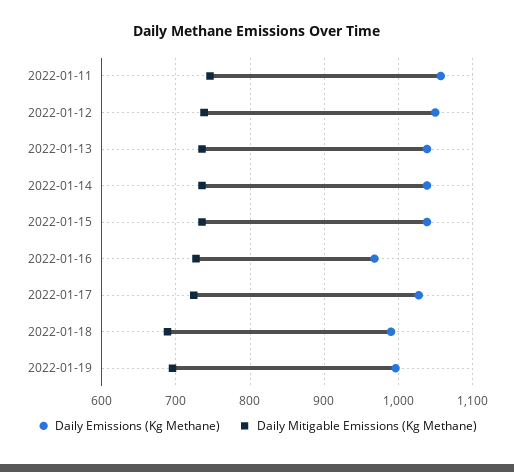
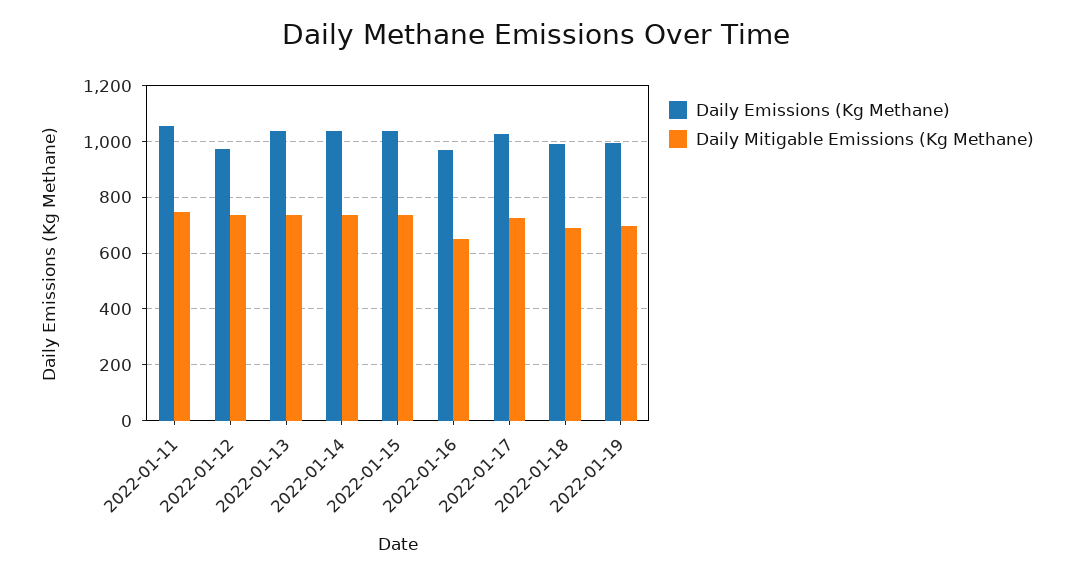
Daily Emissions (Kg Methane), 2022-01-12: 1050 -> 975
Daily Mitigable Emissions (Kg Methane), 2022-01-16: 730 -> 650

